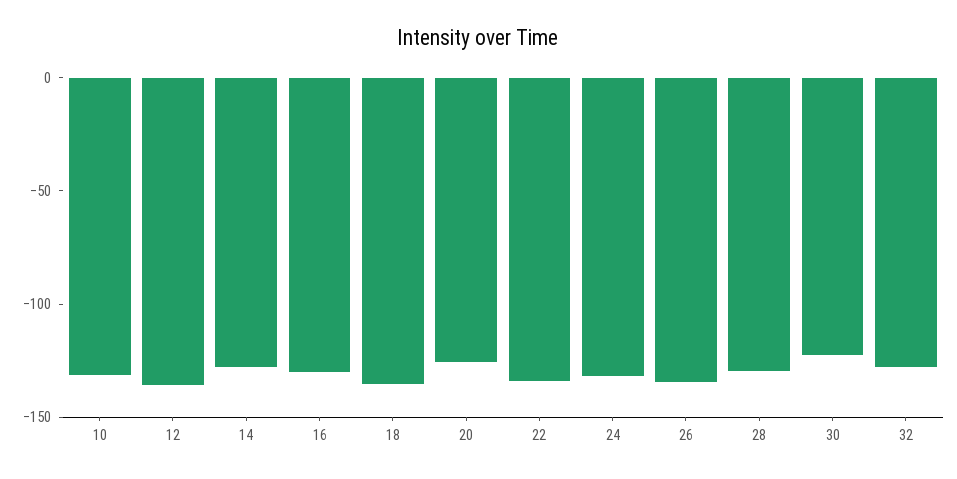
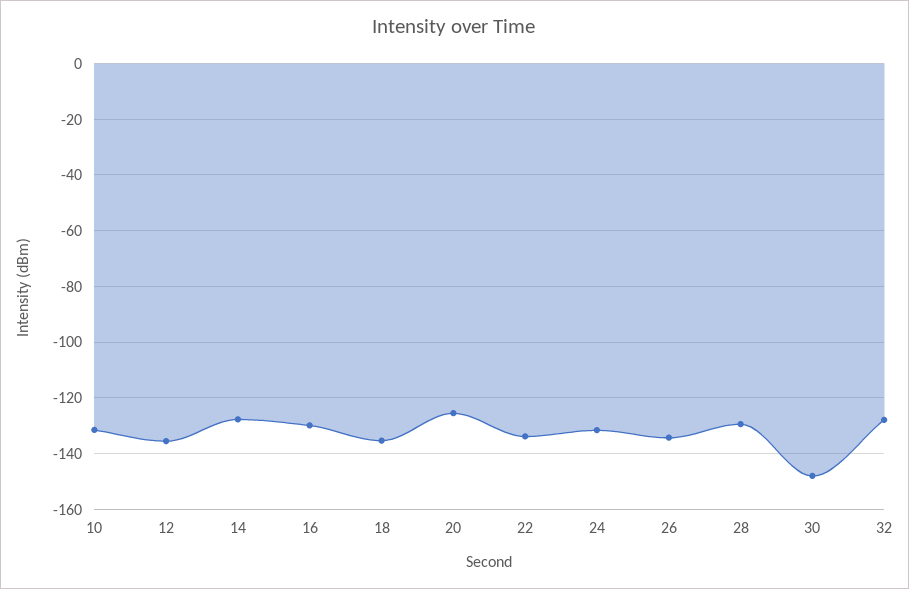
30: -120 -> -147.5

